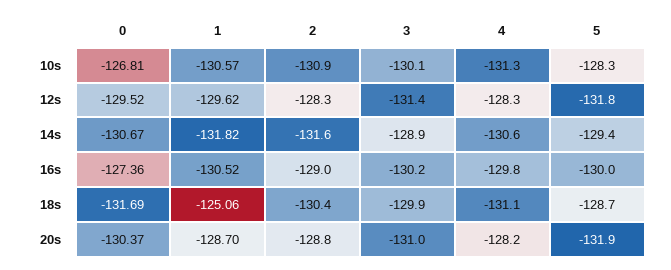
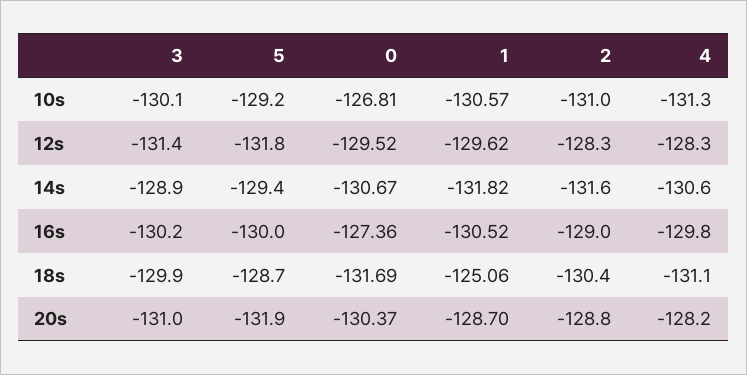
2, 10s: -130.9 -> -131
5, 10s: -128.3 -> -129.2

